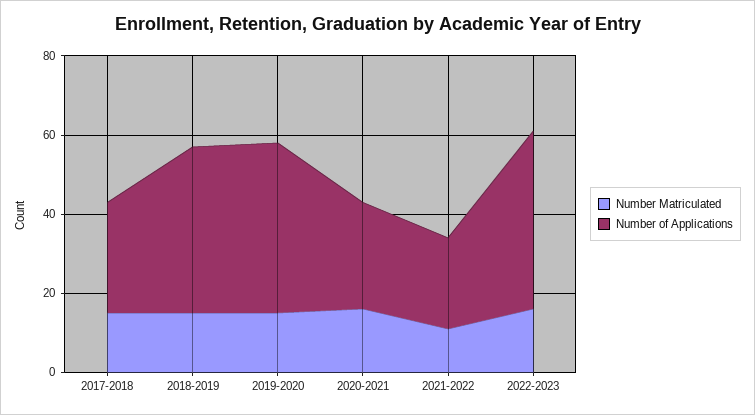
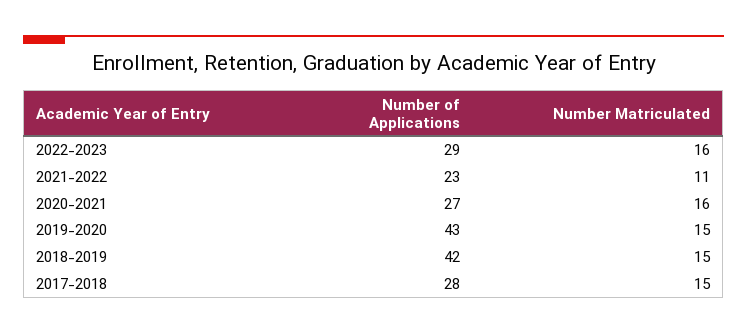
Number of Applications, 2022-2023: 45 -> 29

